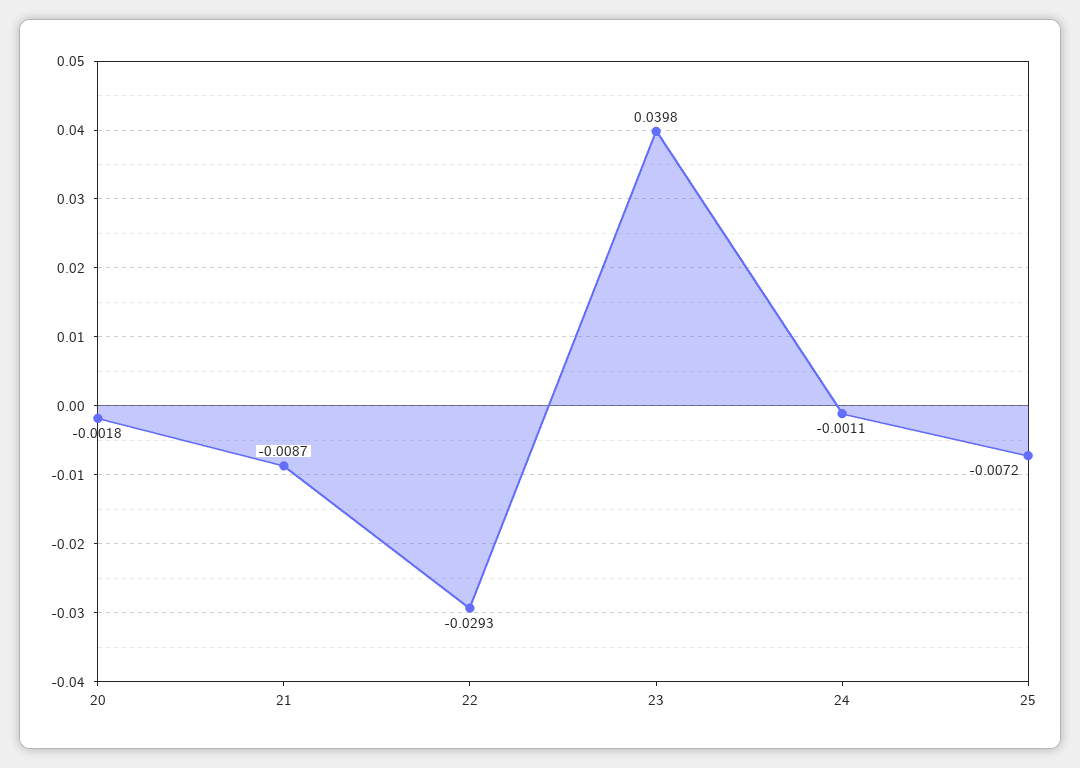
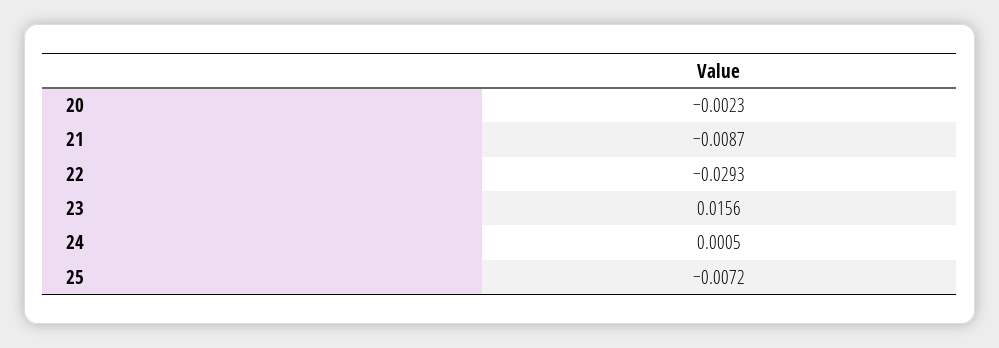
20: -0.0018 -> -0.0023
23: 0.0398 -> 0.0156
24: -0.0011 -> 0.0005

